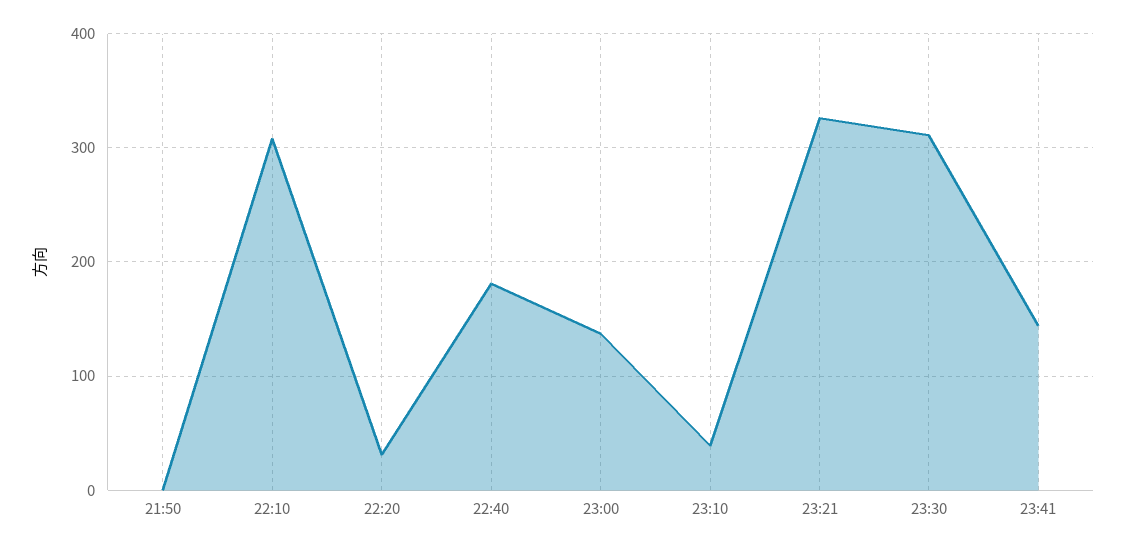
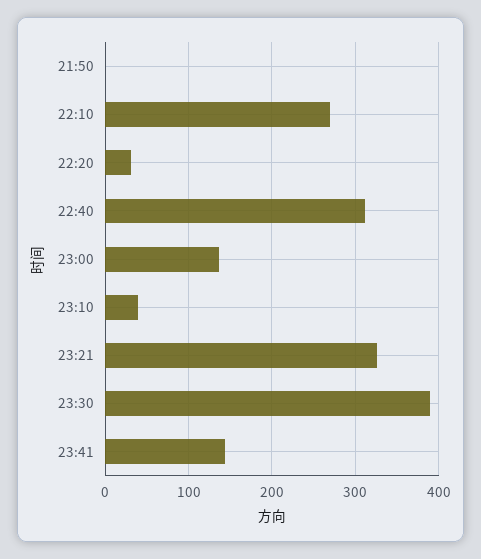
22:10: 310 -> 270
22:40: 180 -> 310
23:30: 310 -> 390

